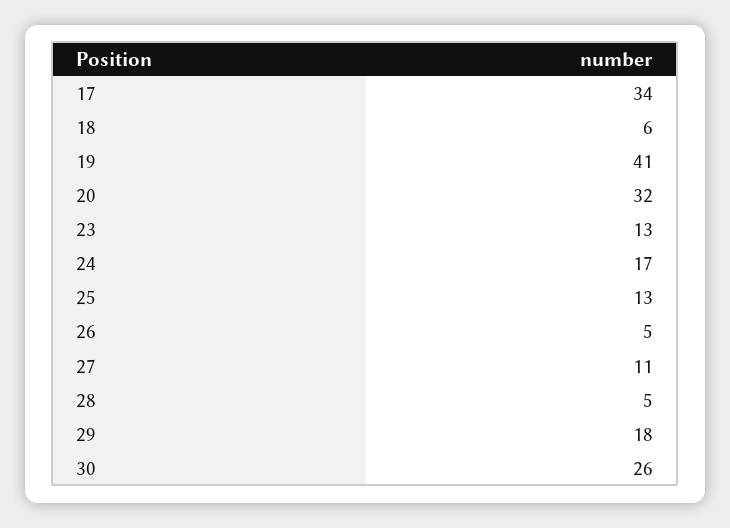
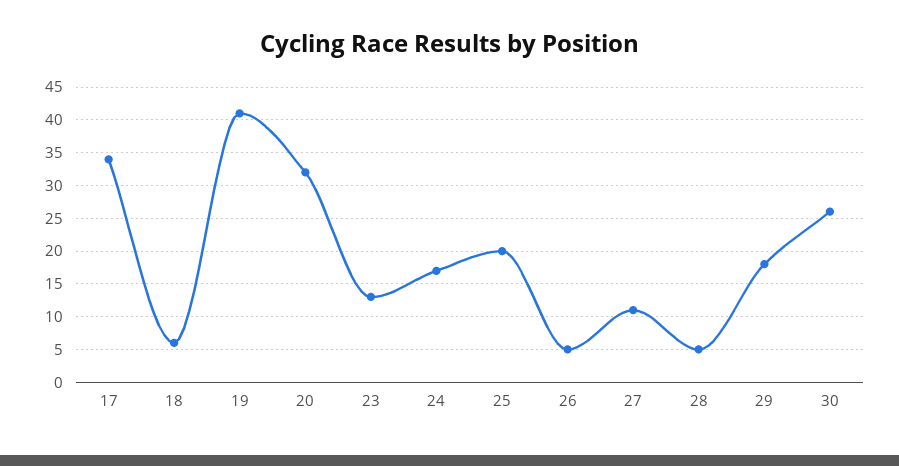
25: 13 -> 20

